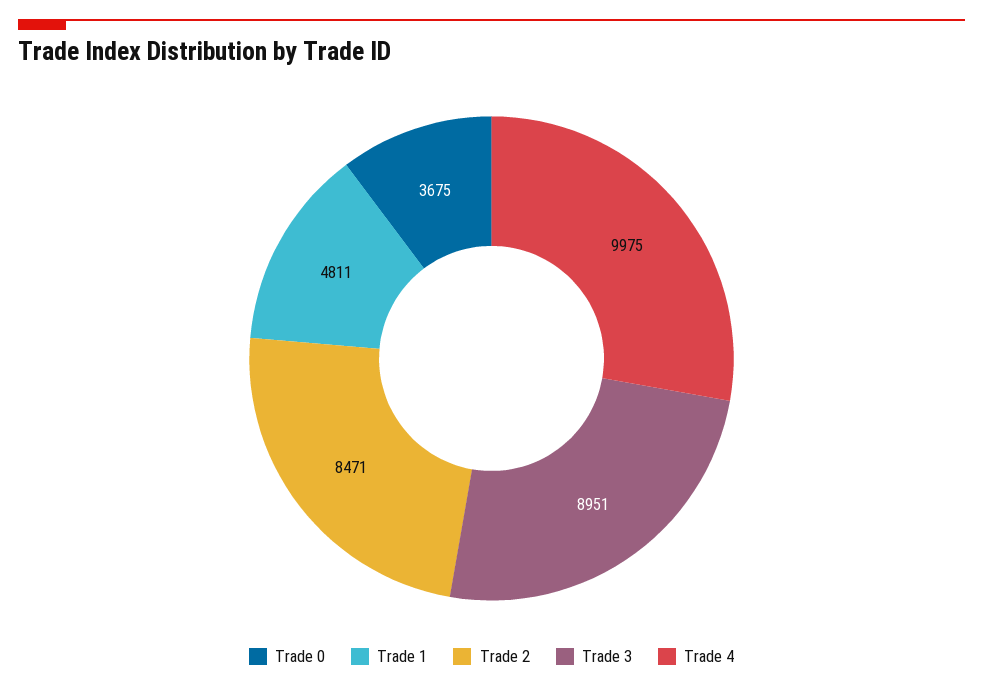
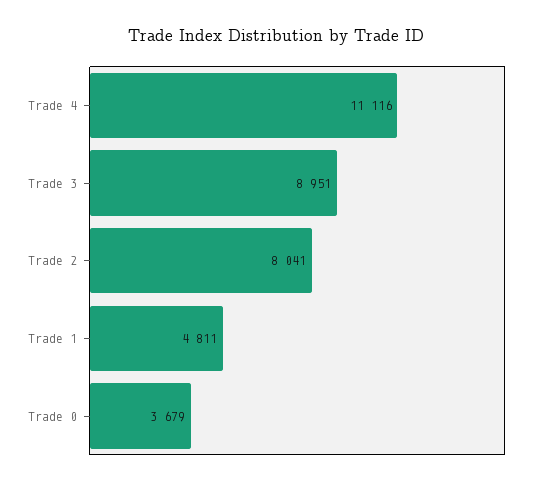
Trade 0: 3675 -> 3679
Trade 2: 8471 -> 8041
Trade 4: 9975 -> 11116

